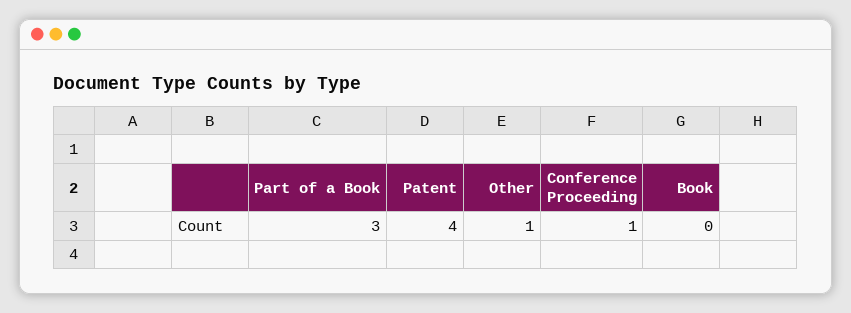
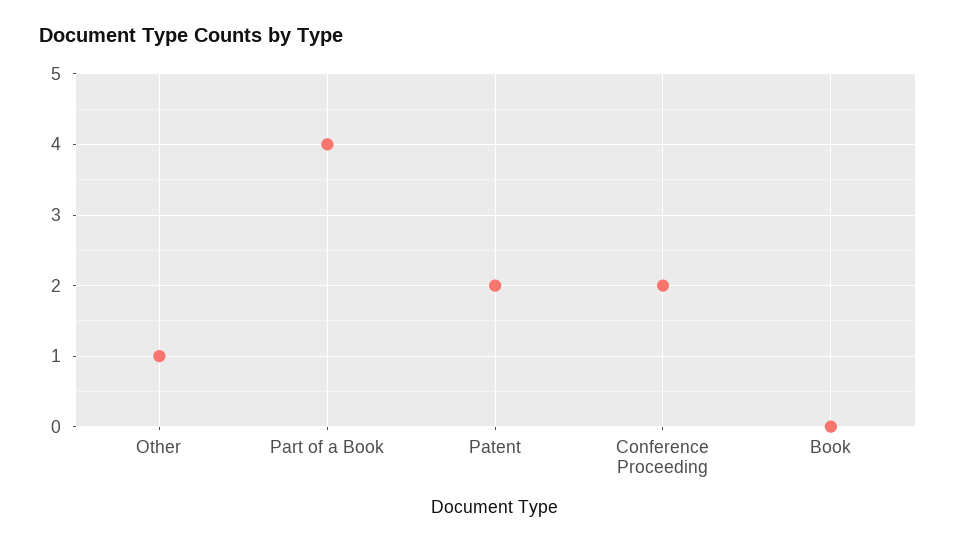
Part of a Book: 3 -> 4
Patent: 4 -> 2
Conference Proceeding: 1 -> 2

